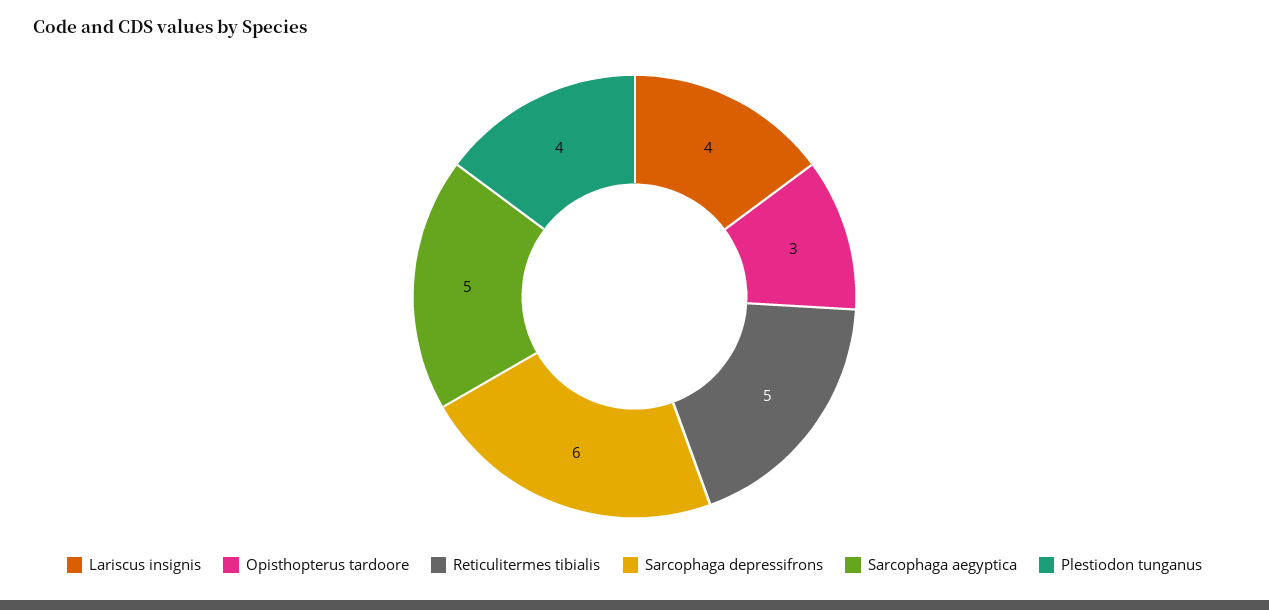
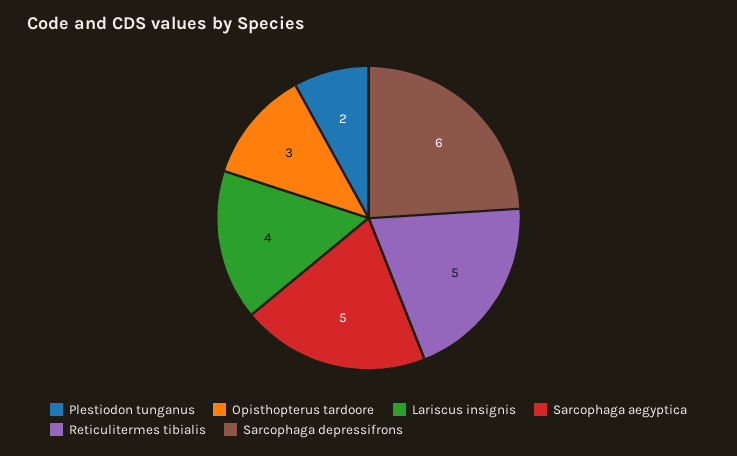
Plestiodon tunganus: 4 -> 2

